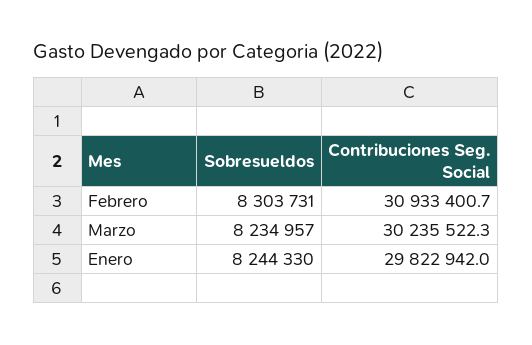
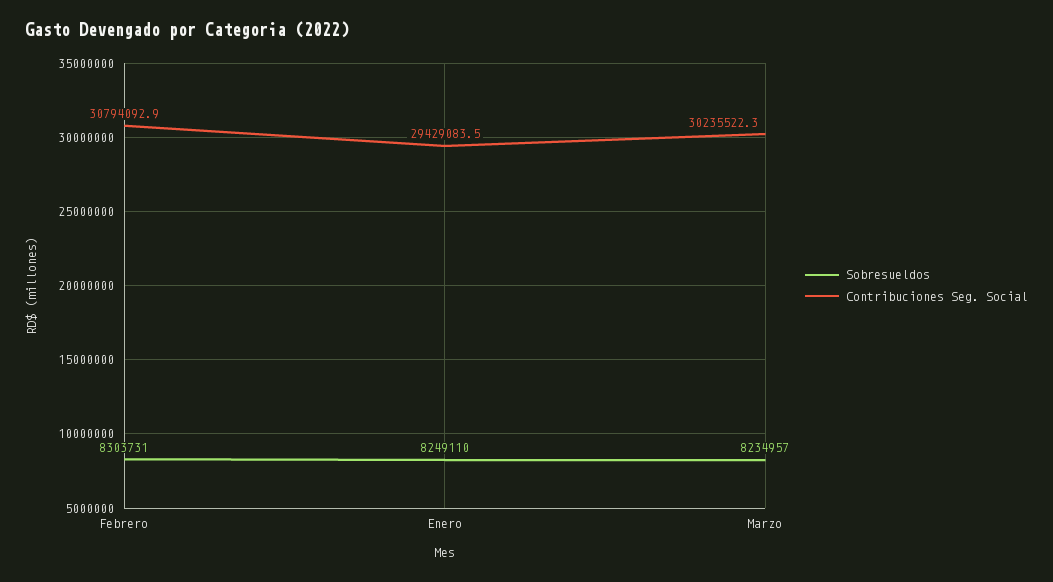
Contribuciones Seg. Social, Febrero: 30933400.7 -> 30794092.9
Sobresueldos, Enero: 8244330 -> 8249110
Contribuciones Seg. Social, Enero: 29822942 -> 29429083.5

